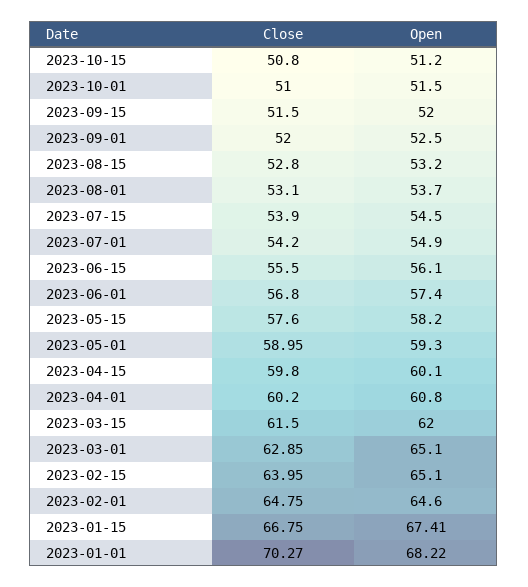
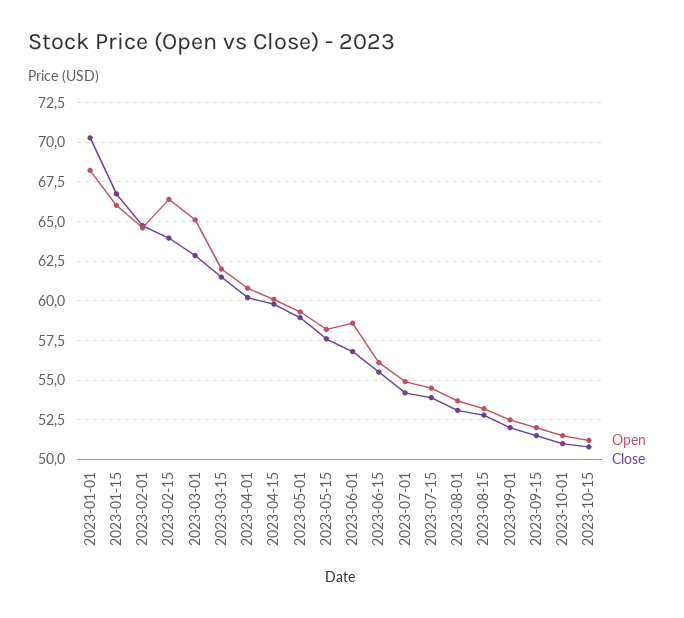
Open, 2023-06-01: 57.4 -> 58.5
Open, 2023-02-15: 65.1 -> 66.5
Open, 2023-01-15: 67.41 -> 66

